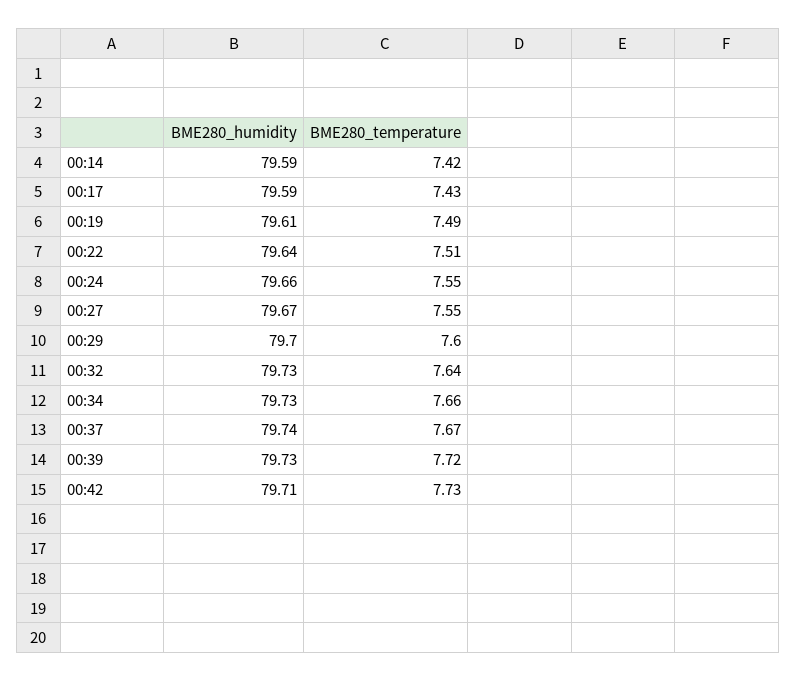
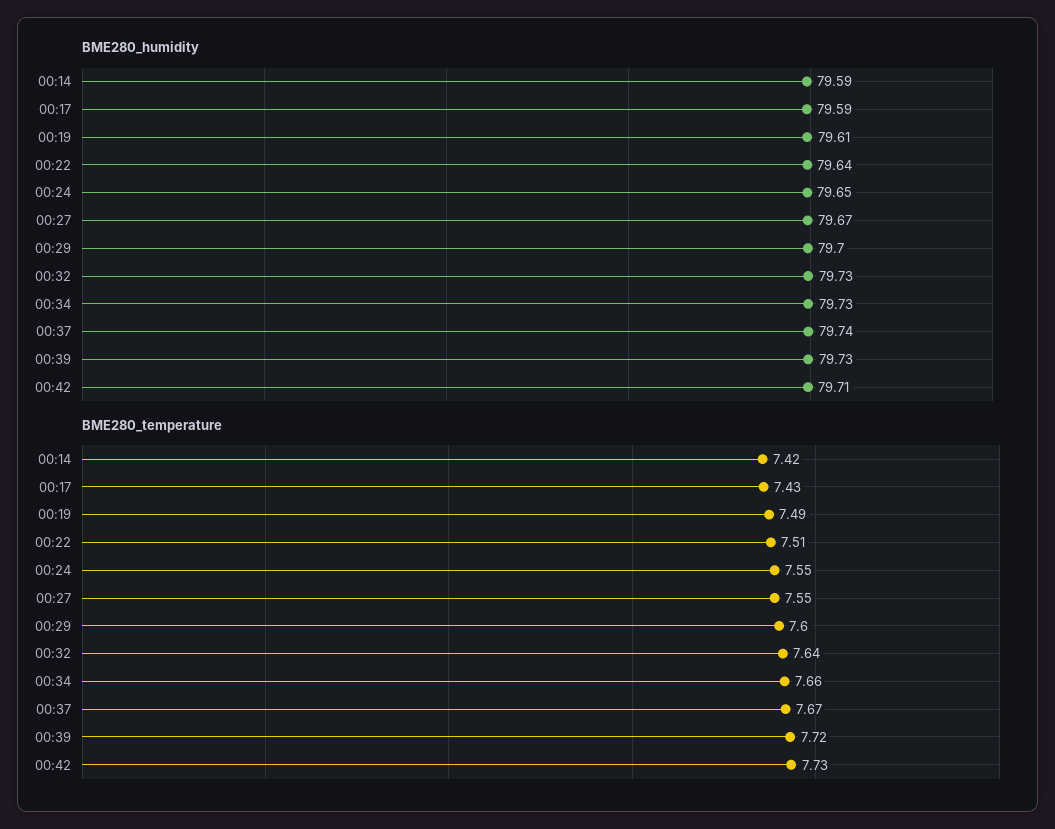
BME280_humidity, 00:24: 79.66 -> 79.65

